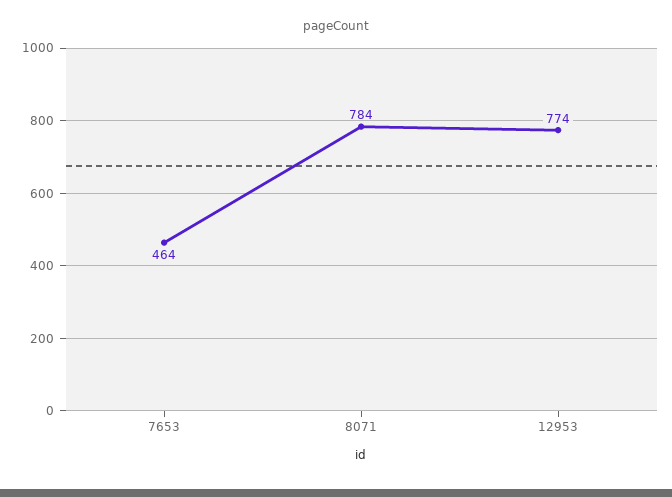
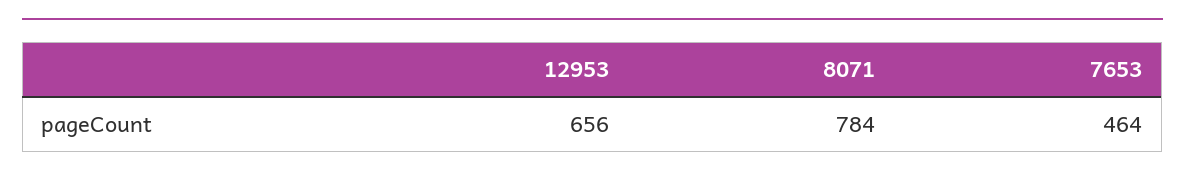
12953: 774 -> 656

